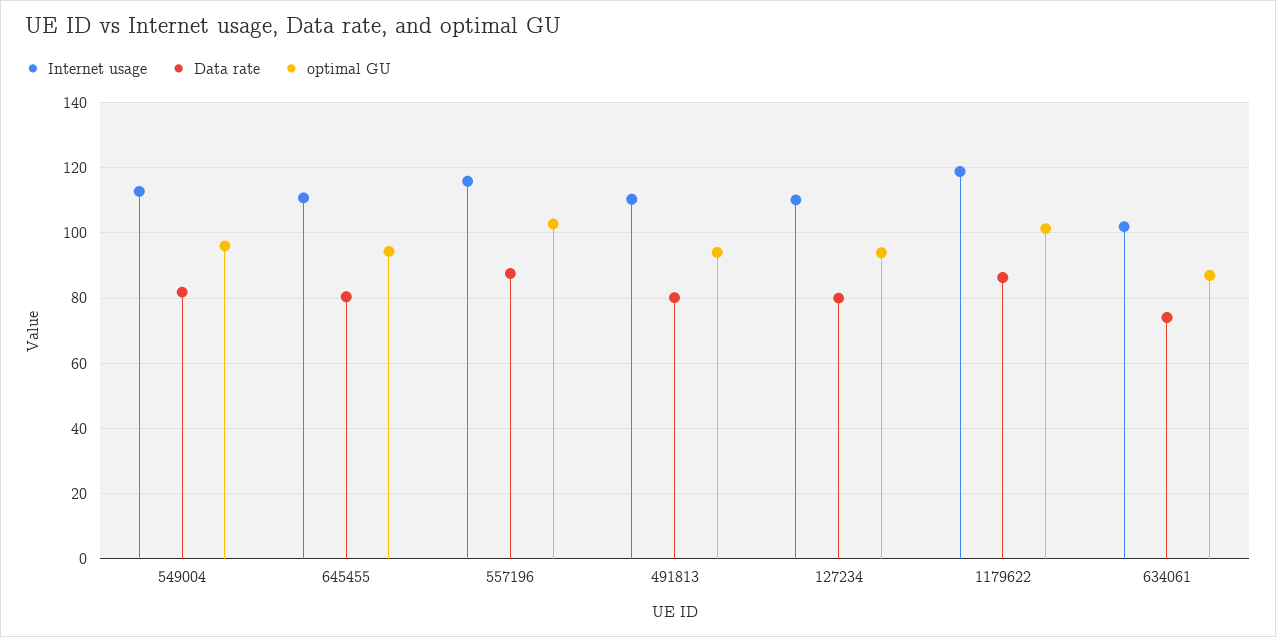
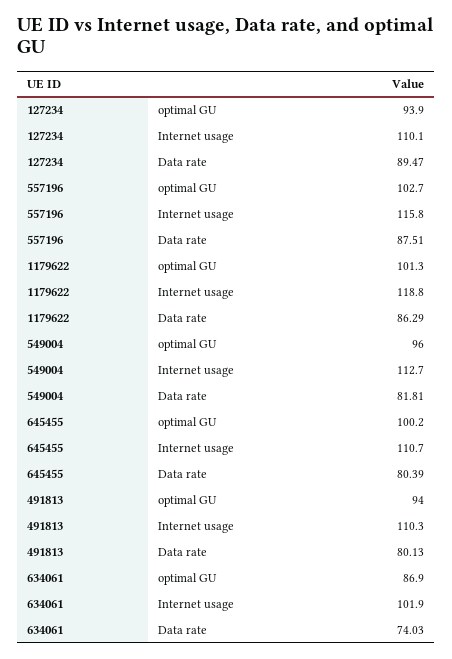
optimal GU, 645455: 94 -> 100.2
Data rate, 127234: 80 -> 89.47

